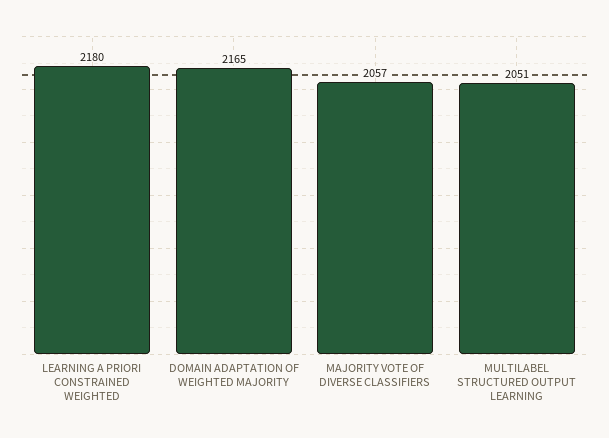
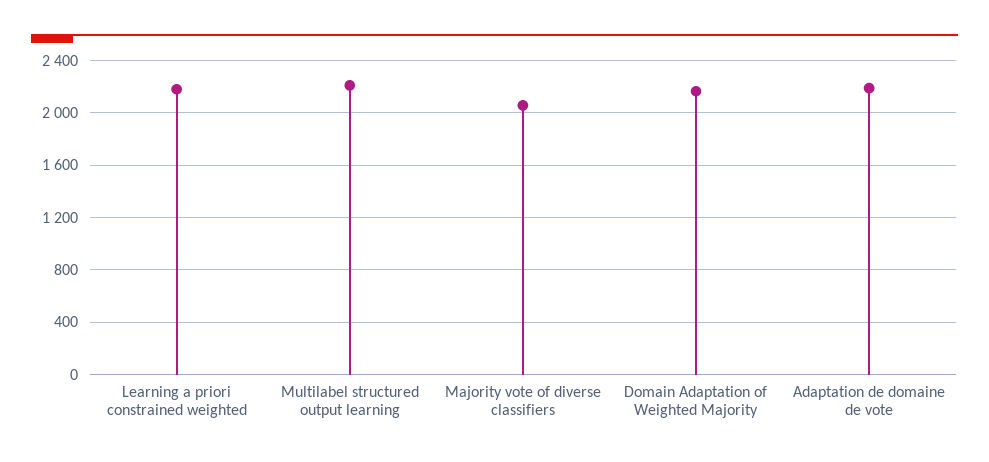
MULTILABEL STRUCTURED OUTPUT LEARNING: 2051 -> 2200
Adaptation de domaine de vote: none -> 2200

